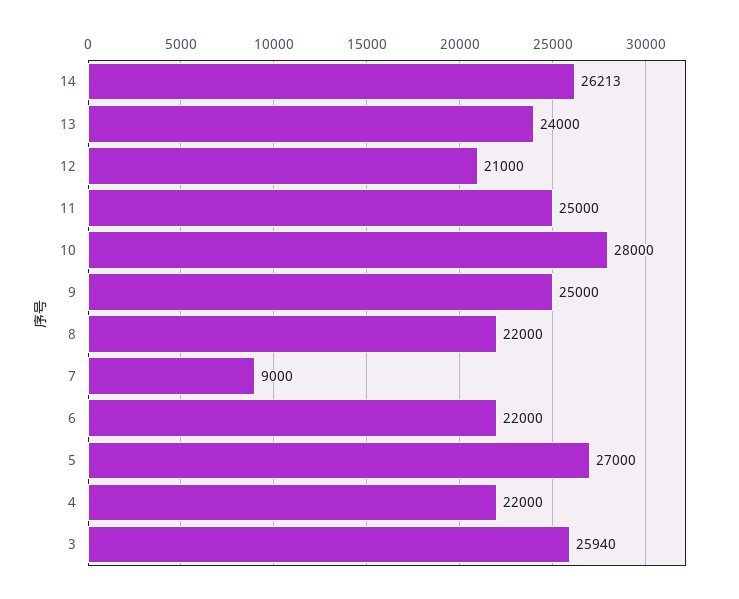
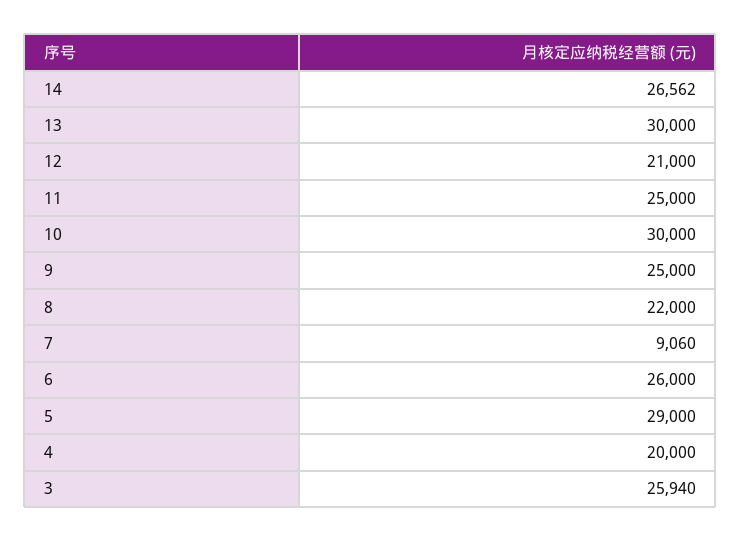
14: 26213 -> 26562
13: 24000 -> 30000
10: 28000 -> 30000
7: 9000 -> 9060
6: 22000 -> 26000
5: 27000 -> 29000
4: 22000 -> 20000

